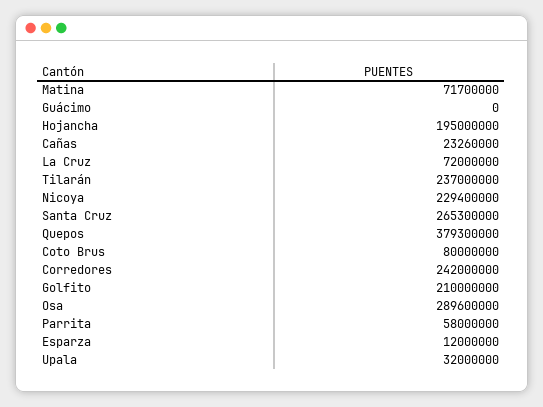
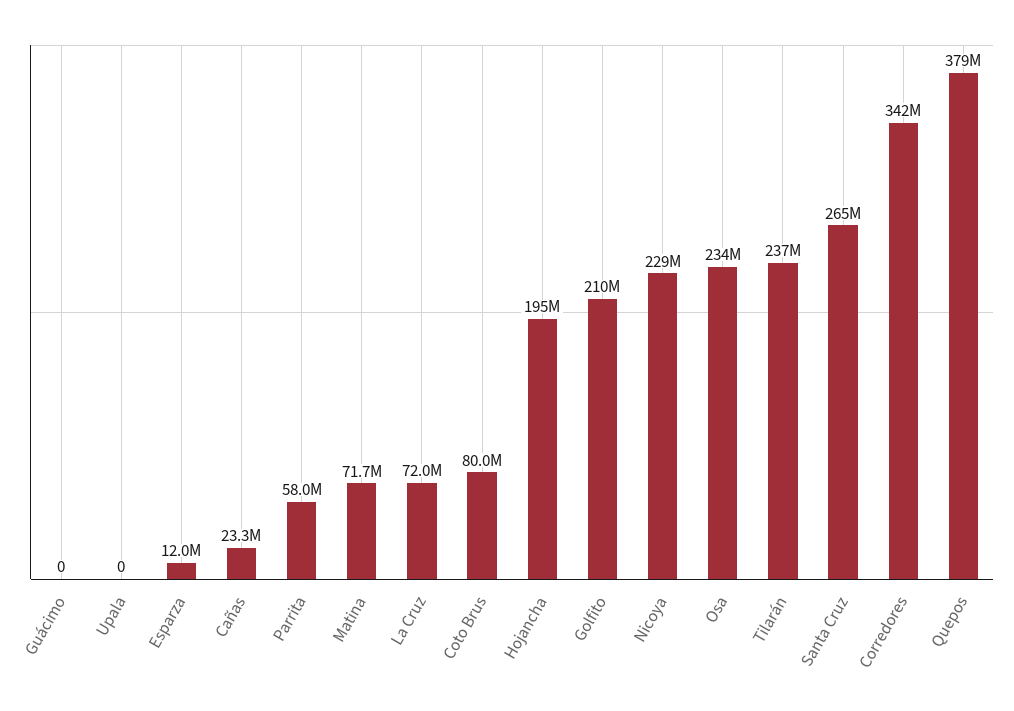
Corredores: 242000000 -> 342000000
Osa: 289600000 -> 234000000
Upala: 32000000 -> 0

